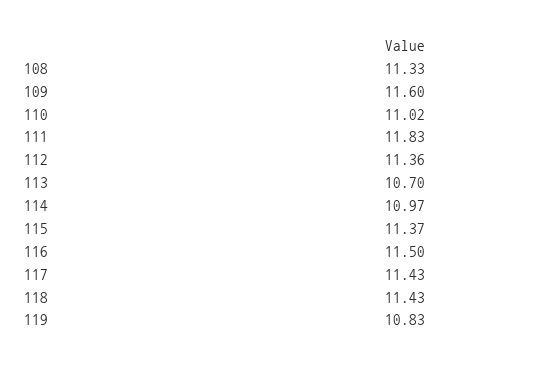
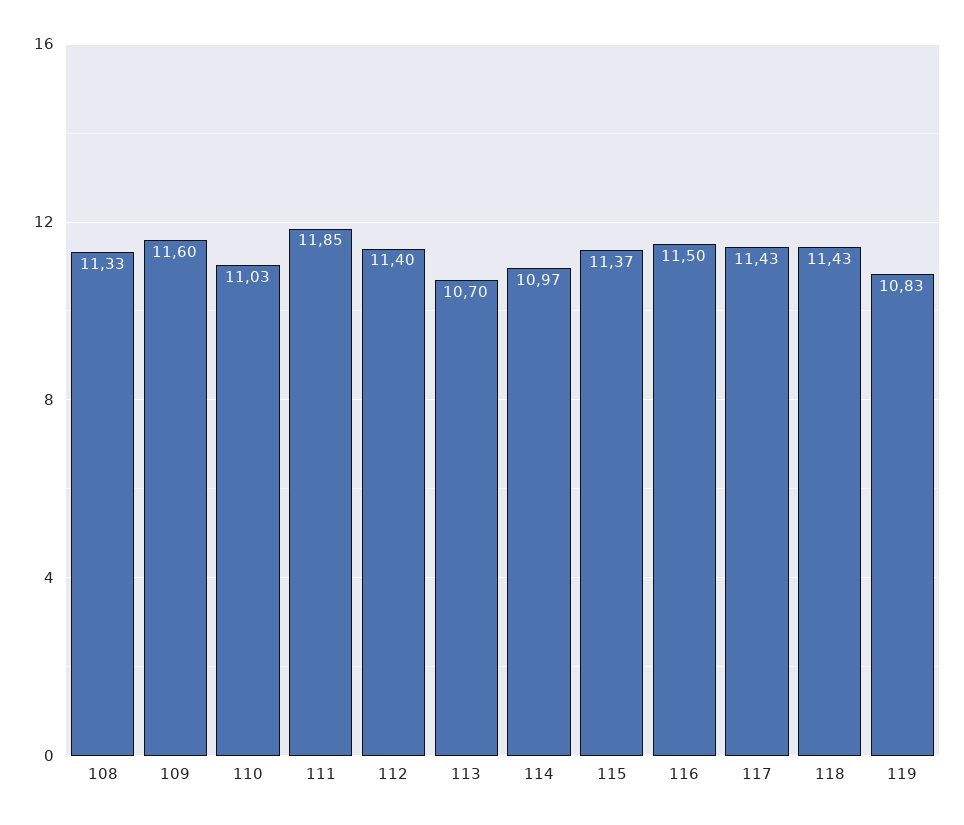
110: 11.02 -> 11.03
111: 11.83 -> 11.85
112: 11.36 -> 11.4

